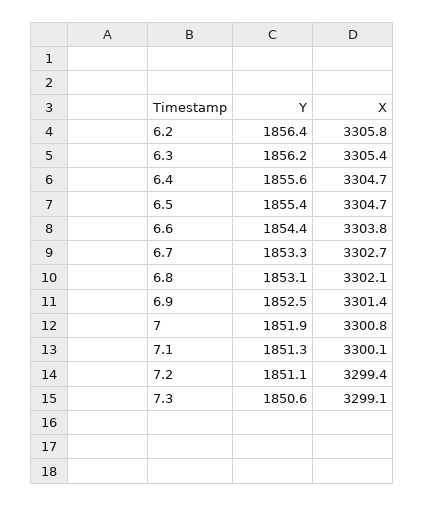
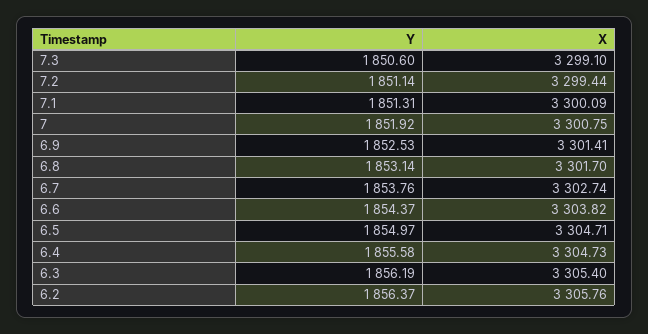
Y, 6.5: 1855.4 -> 1854.97
Y, 6.7: 1853.3 -> 1853.76
X, 6.8: 3302.1 -> 3301.7

